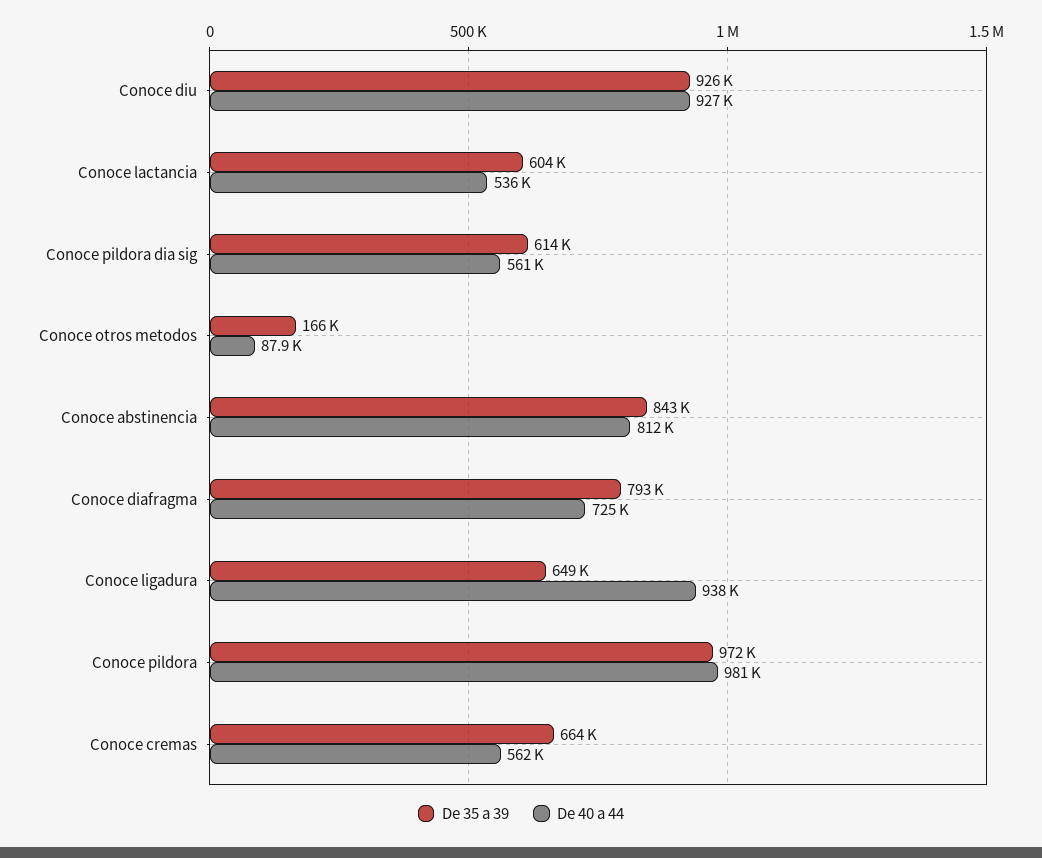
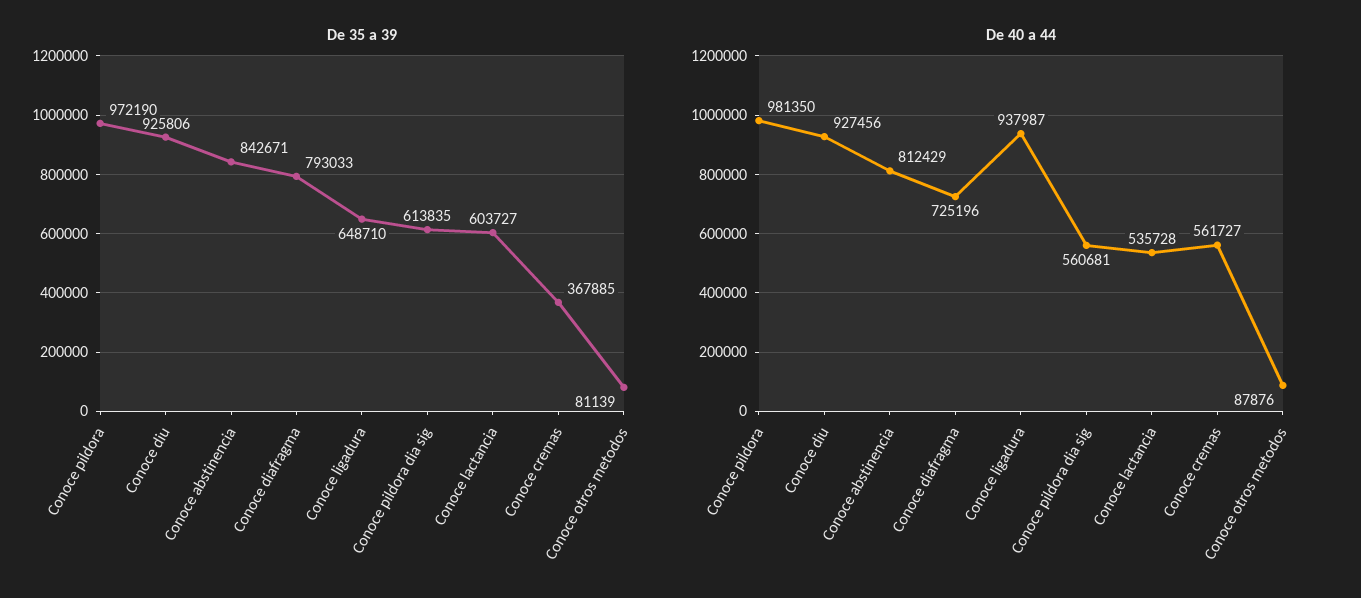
De 35 a 39, Conoce otros metodos: 166000 -> 81139
De 35 a 39, Conoce cremas: 664000 -> 367885

